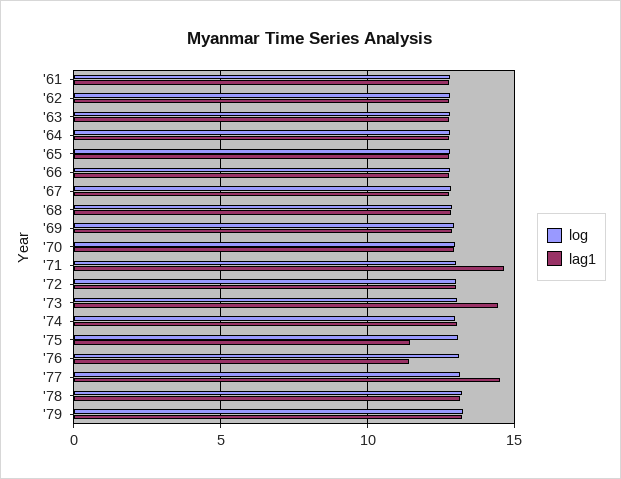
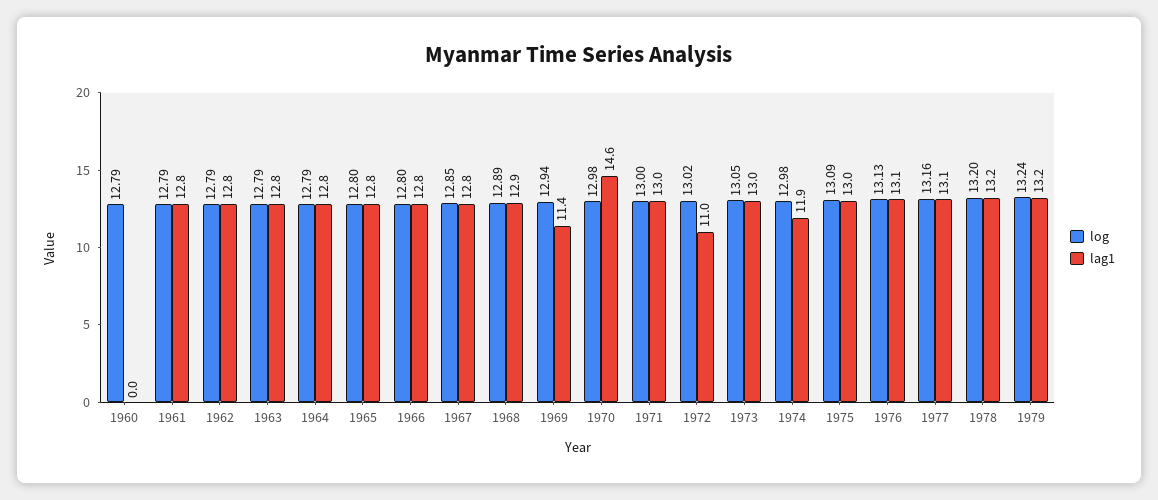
lag1, '69: 13 -> 11.4
lag1, '70: 13 -> 14.6
lag1, '71: 14.5 -> 13
lag1, '72: 13 -> 11
lag1, '73: 14.5 -> 13
lag1, '74: 13 -> 11.9
lag1, '75: 11.5 -> 13
lag1, '76: 11.5 -> 13.1
lag1, '77: 14.5 -> 13.1
log, 1960: none -> 12.79
lag1, 1960: none -> 0

